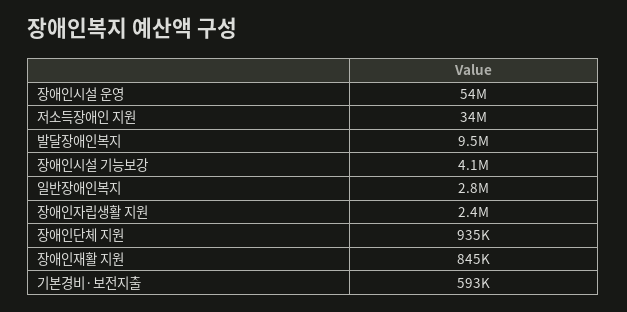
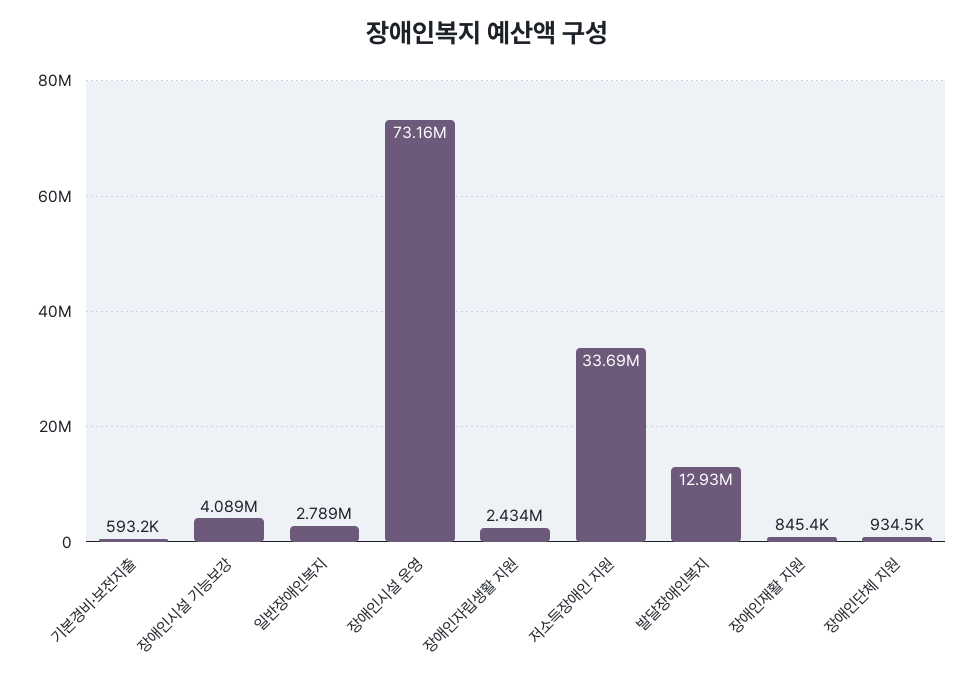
장애인시설 운영: 54000000 -> 73160000
발달장애인복지: 9500000 -> 12930000

